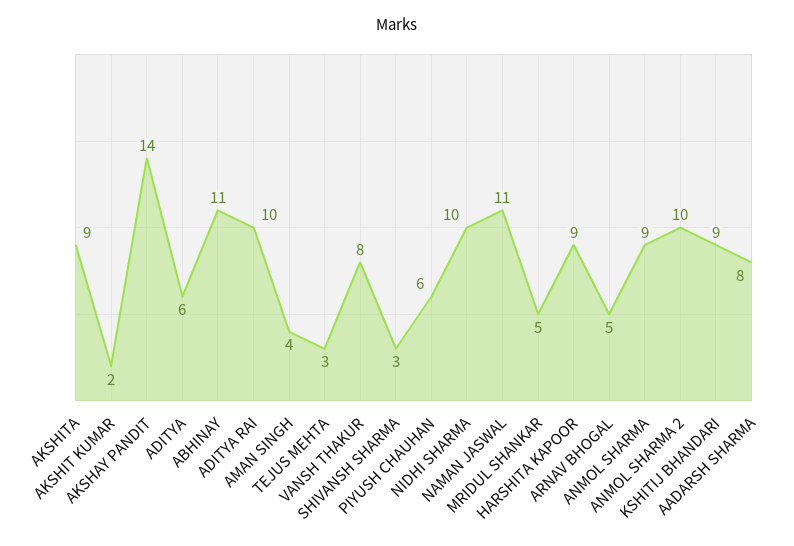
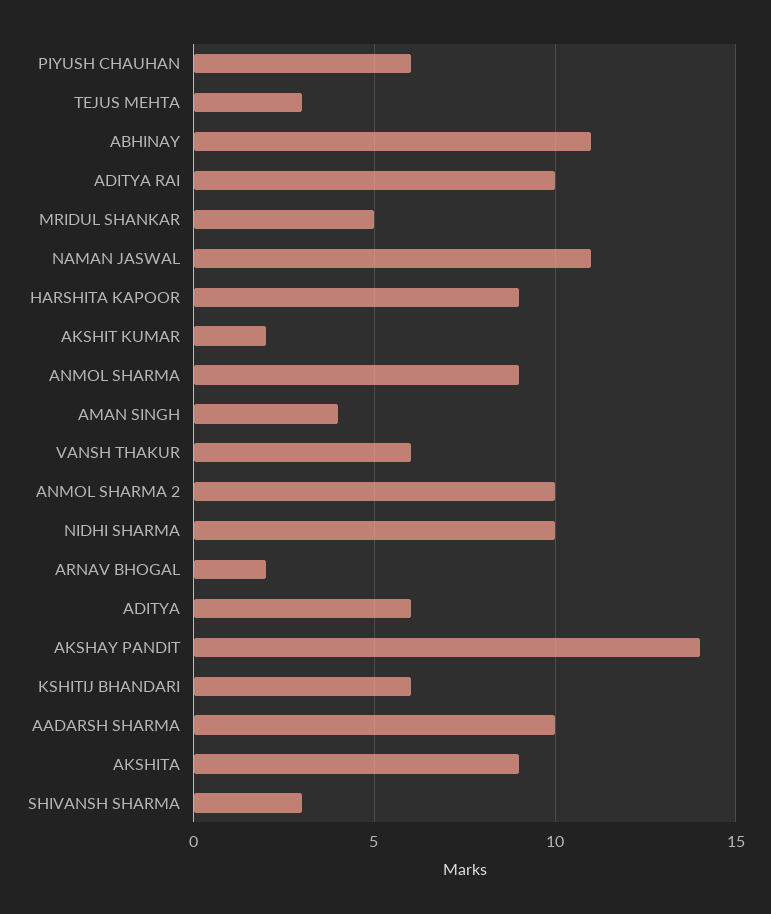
VANSH THAKUR: 8 -> 6
ARNAV BHOGAL: 5 -> 2
KSHITIJ BHANDARI: 9 -> 6
AADARSH SHARMA: 8 -> 10

